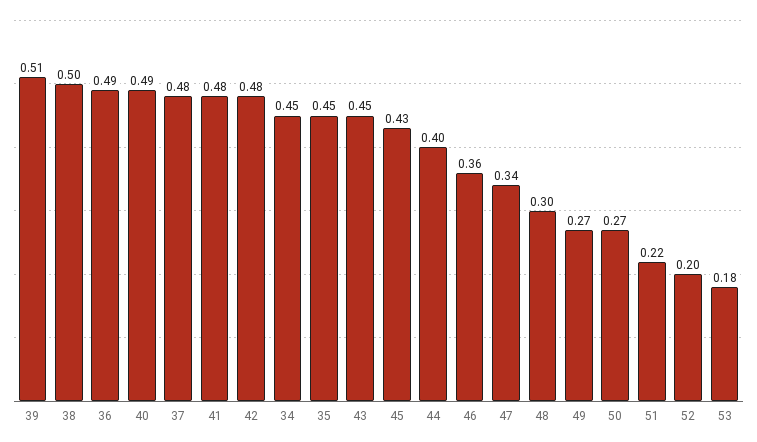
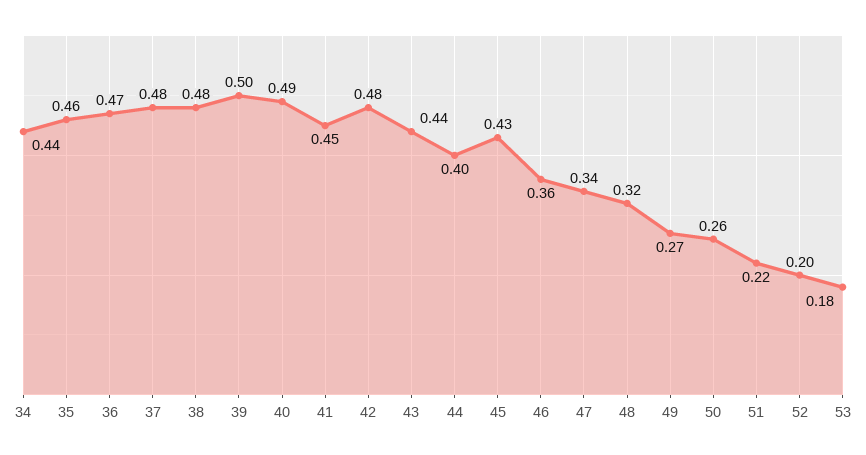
39: 0.51 -> 0.5
38: 0.5 -> 0.48
36: 0.49 -> 0.47
41: 0.48 -> 0.45
34: 0.45 -> 0.44
35: 0.45 -> 0.46
43: 0.45 -> 0.44
48: 0.3 -> 0.32
50: 0.27 -> 0.26

